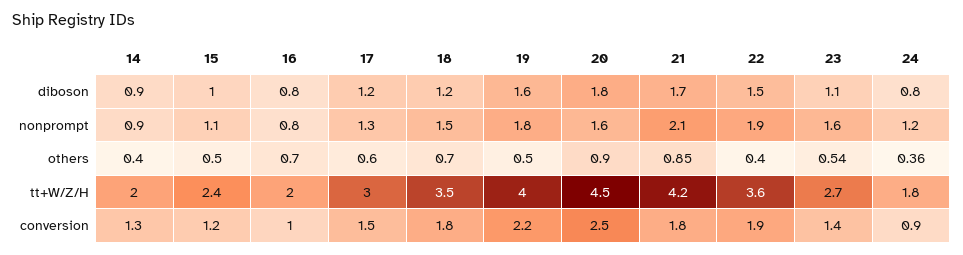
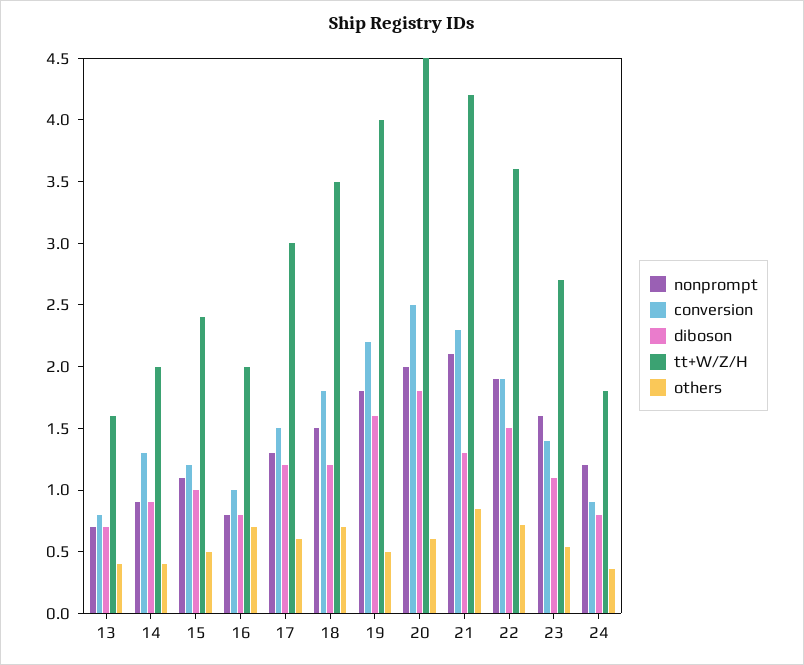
diboson, 21: 1.7 -> 1.3
nonprompt, 20: 1.6 -> 2
others, 20: 0.9 -> 0.6
others, 22: 0.4 -> 0.7
conversion, 21: 1.8 -> 2.3
nonprompt, 13: none -> 0.7
conversion, 13: none -> 0.8
diboson, 13: none -> 0.7
tt+W/Z/H, 13: none -> 1.6
others, 13: none -> 0.4

